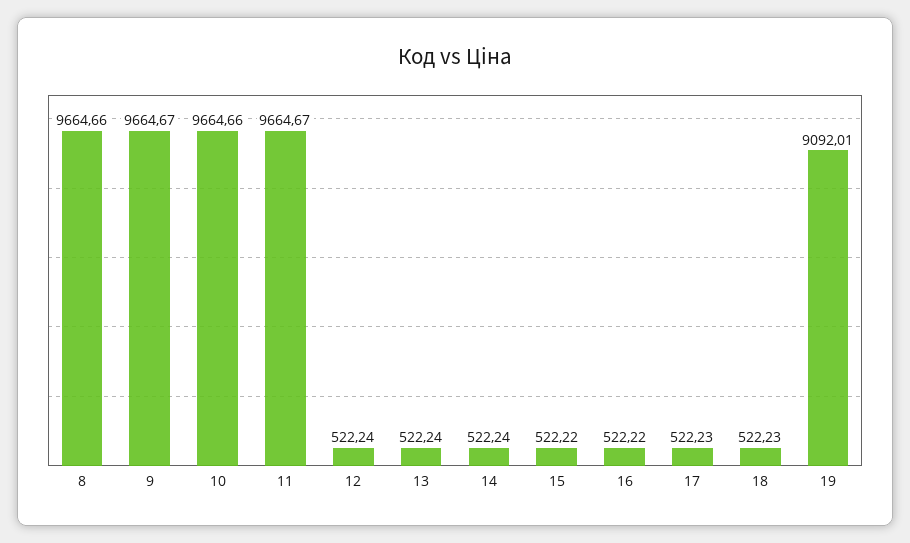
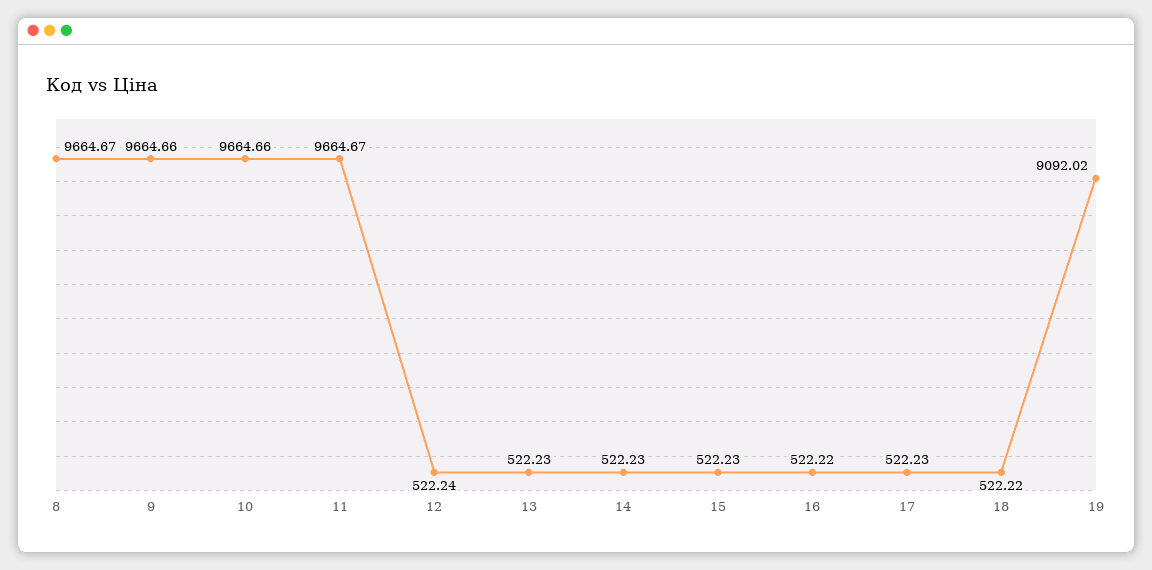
8: 9664.66 -> 9664.67
9: 9664.67 -> 9664.66
13: 522.24 -> 522.23
14: 522.24 -> 522.23
15: 522.22 -> 522.23
18: 522.23 -> 522.22
19: 9092.01 -> 9092.02

